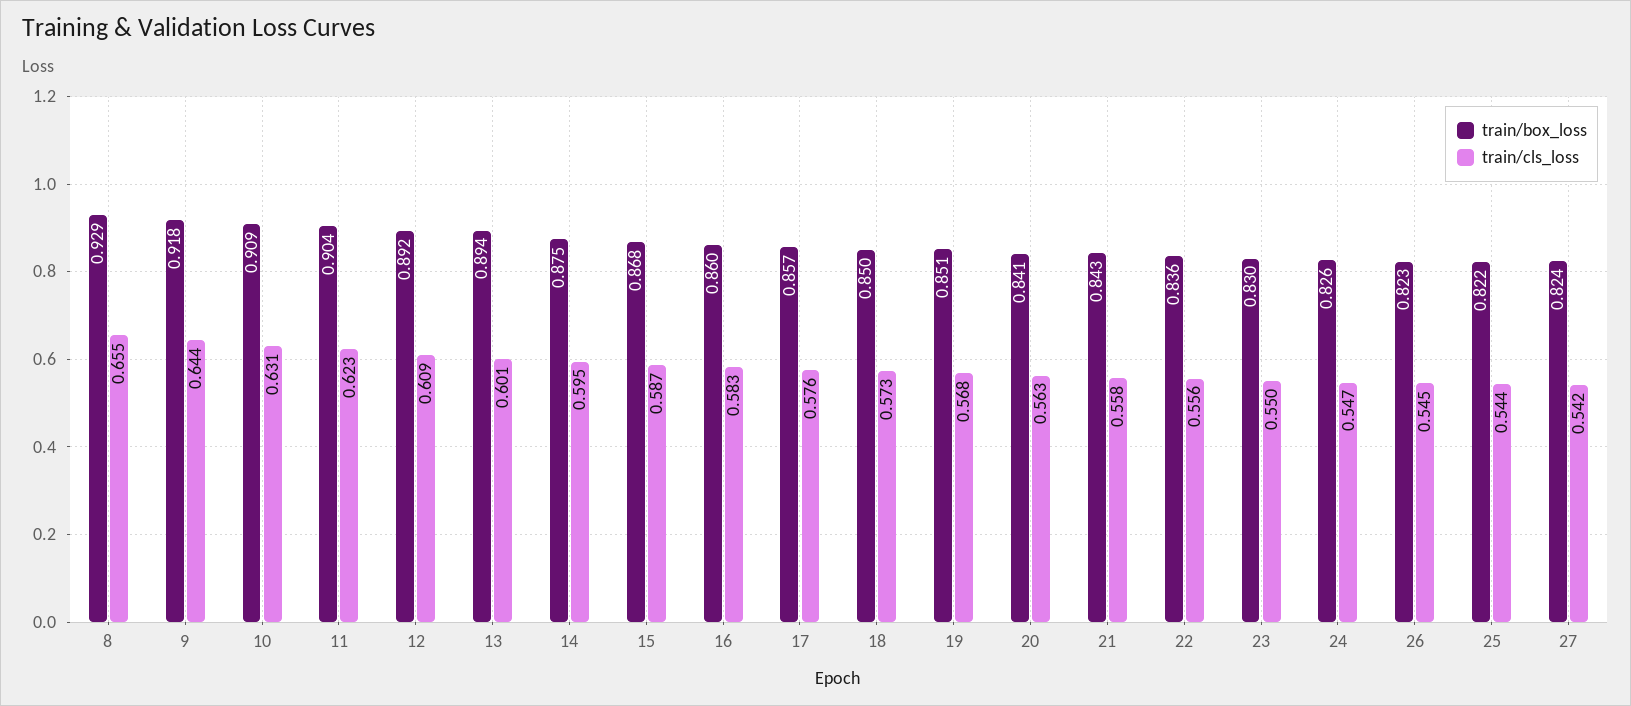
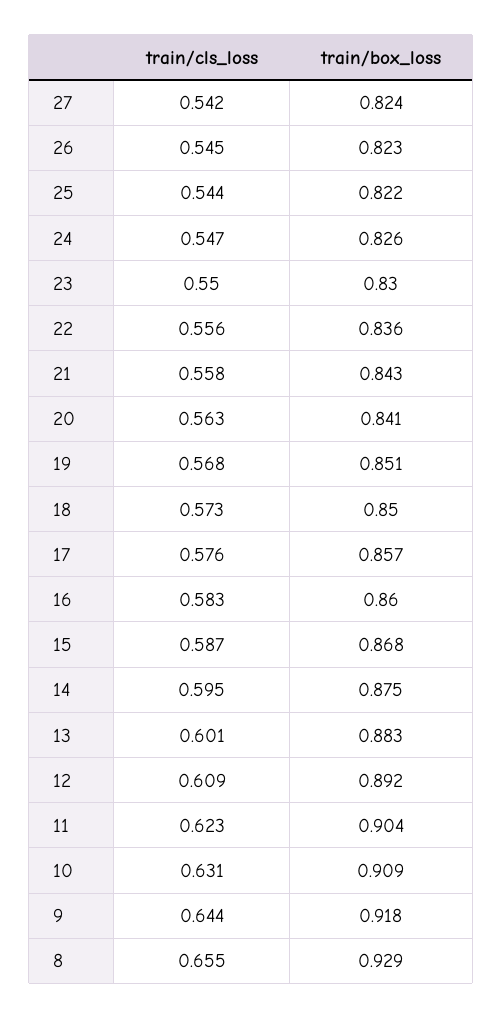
train/box_loss, 13: 0.894 -> 0.883

